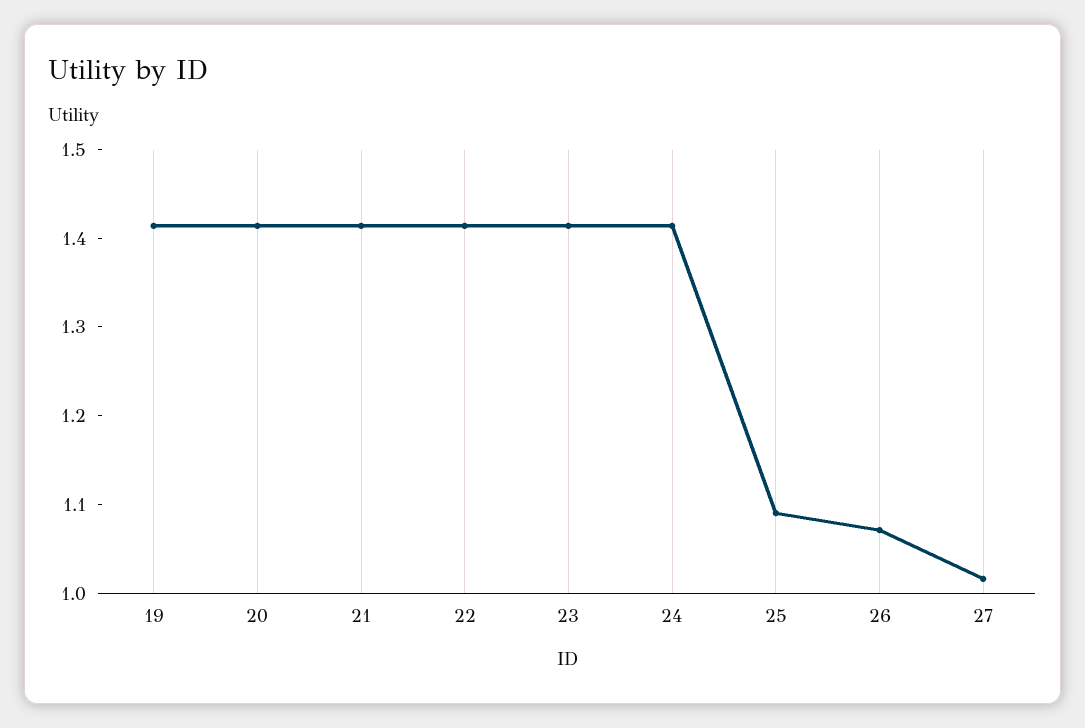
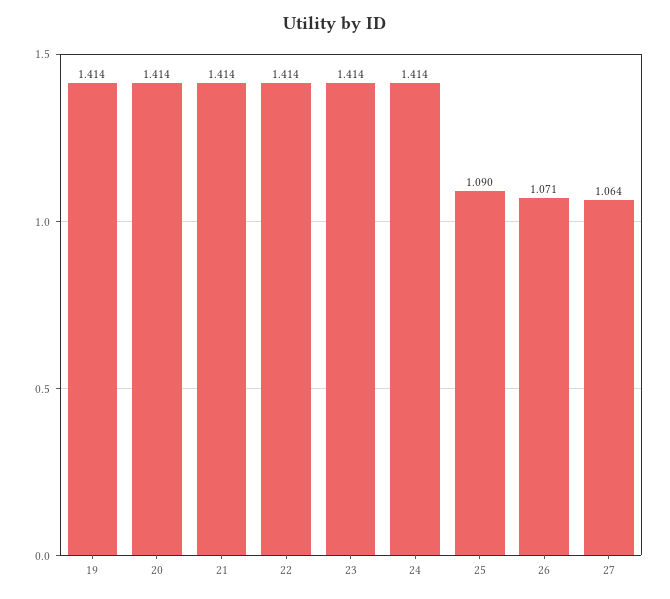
27: 1.02 -> 1.064

